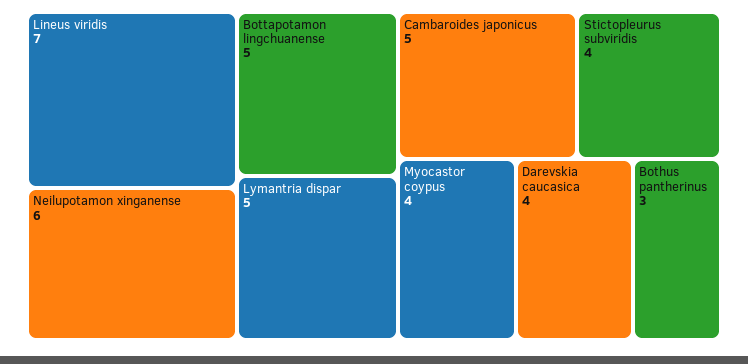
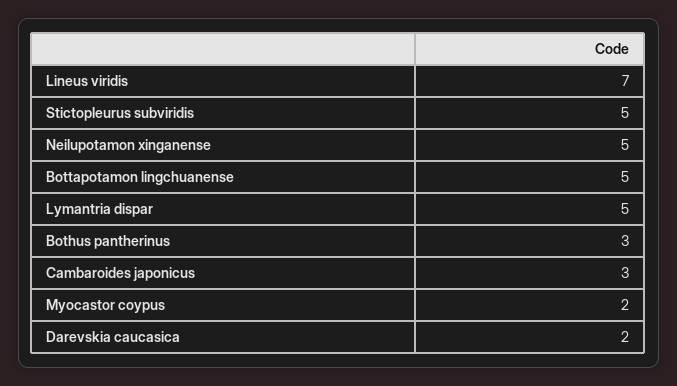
Neilupotamon xinganense: 6 -> 5
Cambaroides japonicus: 5 -> 3
Stictopleurus subviridis: 4 -> 5
Myocastor coypus: 4 -> 2
Darevskia caucasica: 4 -> 2

